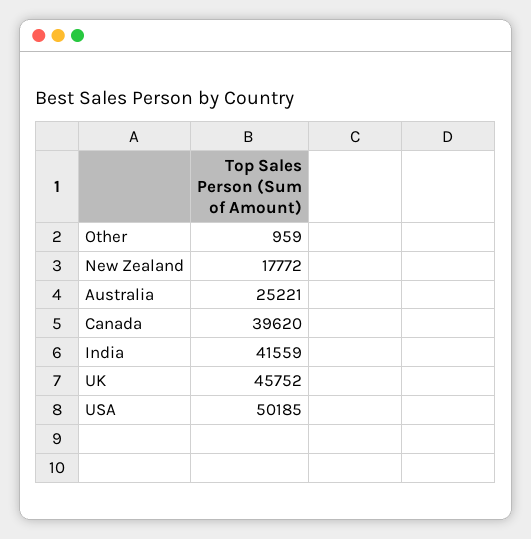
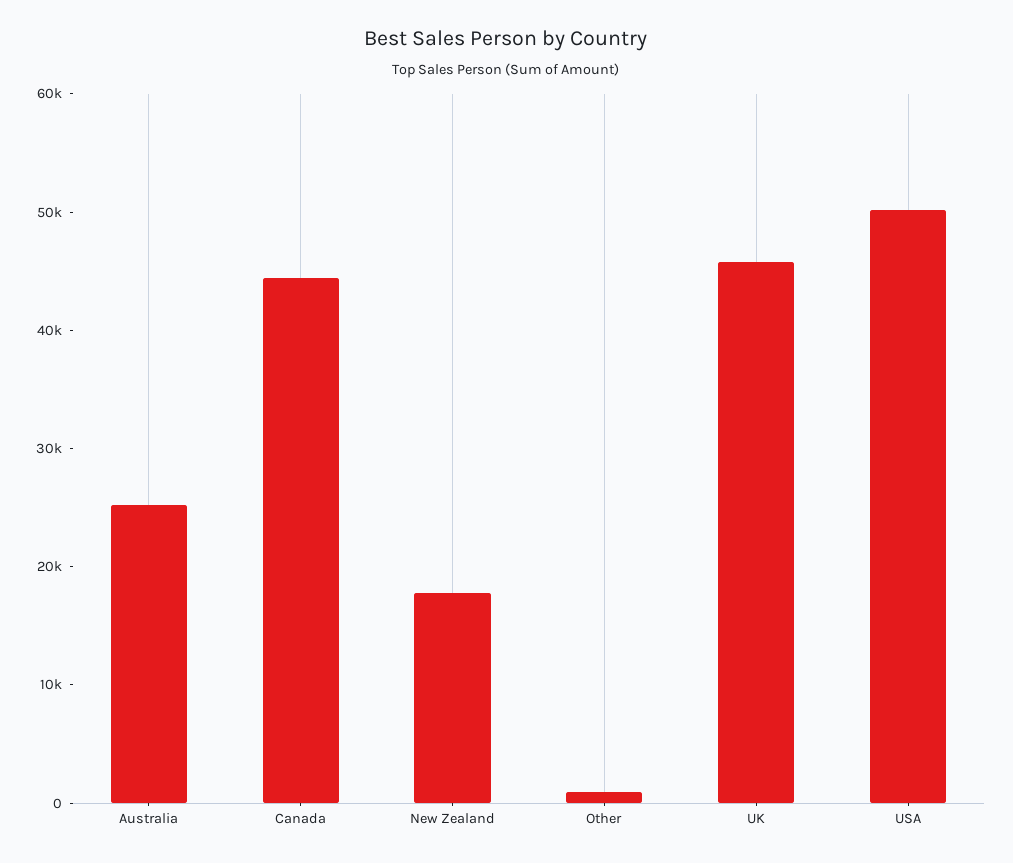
Canada: 39620 -> 44000
India: 41559 -> none

